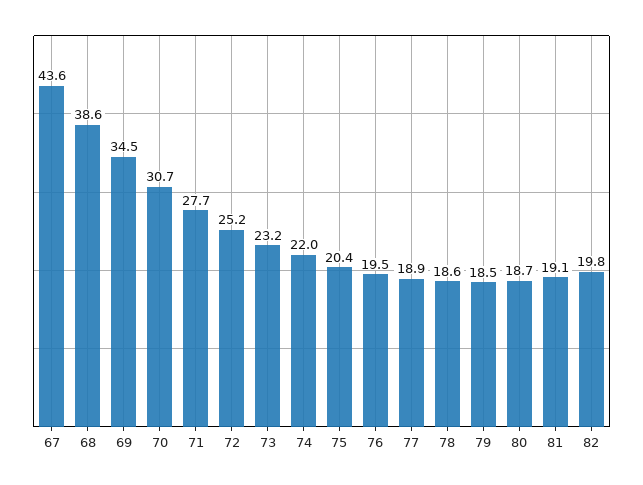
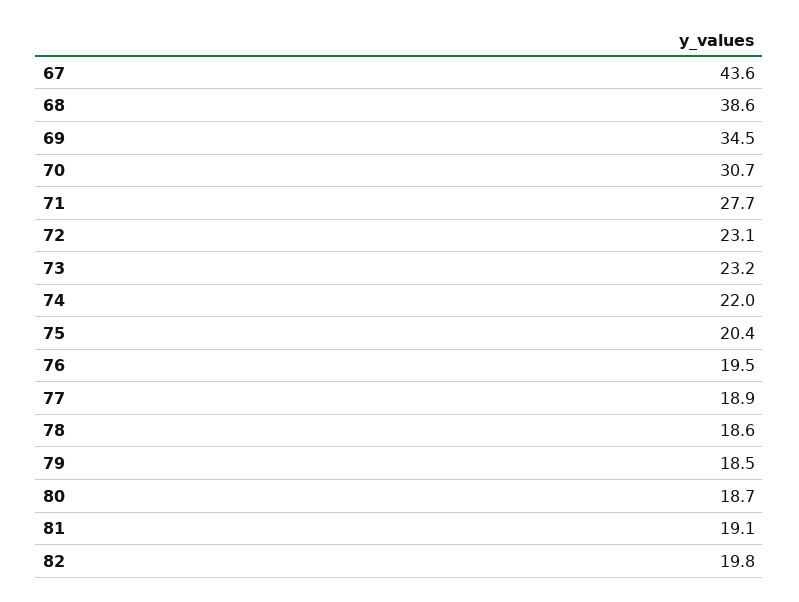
72: 25.2 -> 23.1

